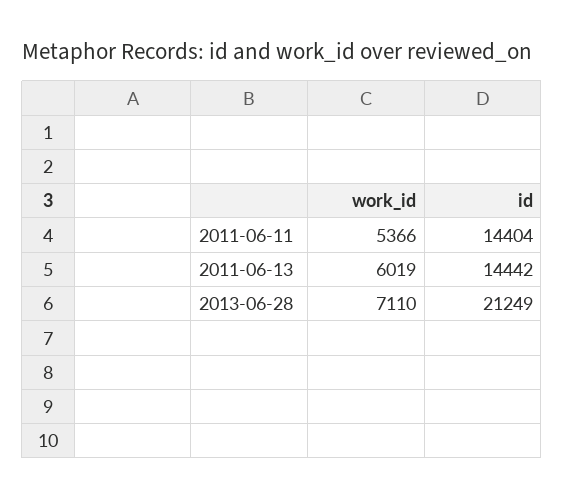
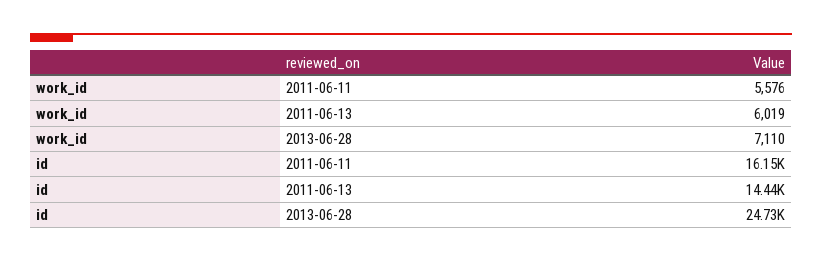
work_id, 2011-06-11: 5366 -> 5576
id, 2011-06-11: 14404 -> 16150
id, 2013-06-28: 21249 -> 24730

